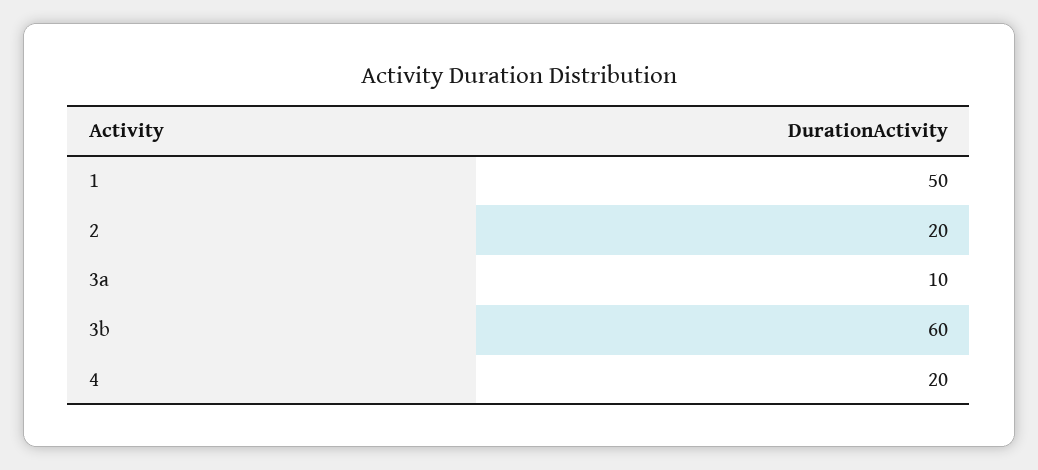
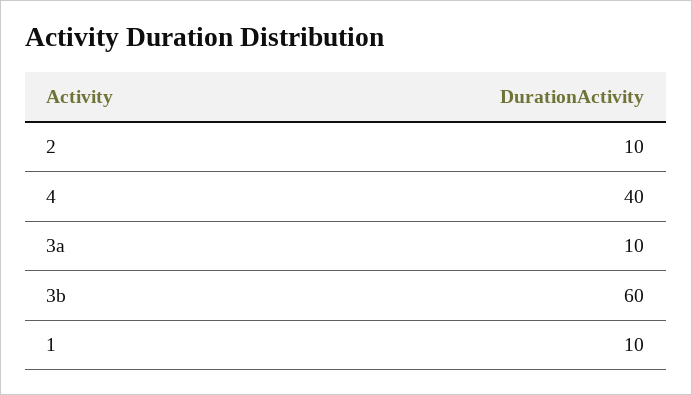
1: 50 -> 10
2: 20 -> 10
4: 20 -> 40

